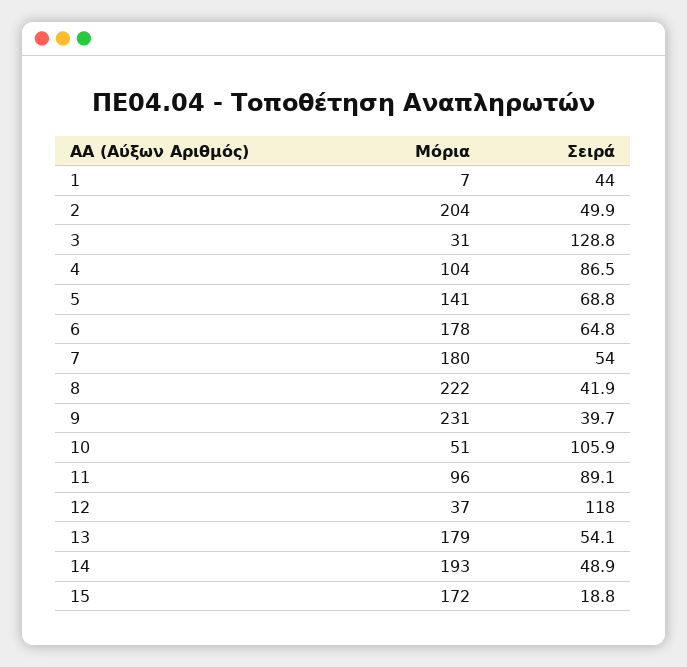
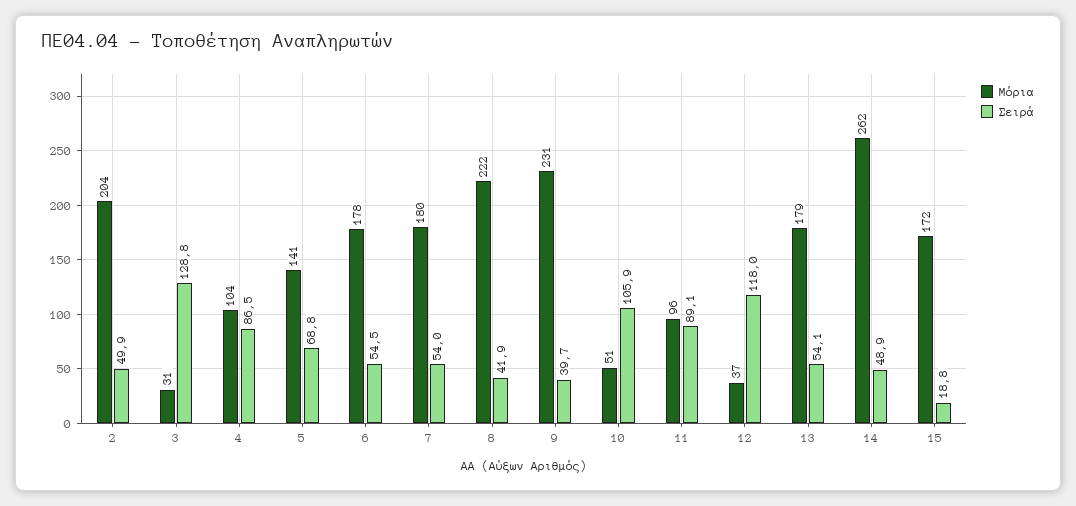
Μόρια, 1: 7 -> none
Σειρά, 1: 44 -> none
Σειρά, 6: 64.8 -> 54.5
Μόρια, 14: 193 -> 262

